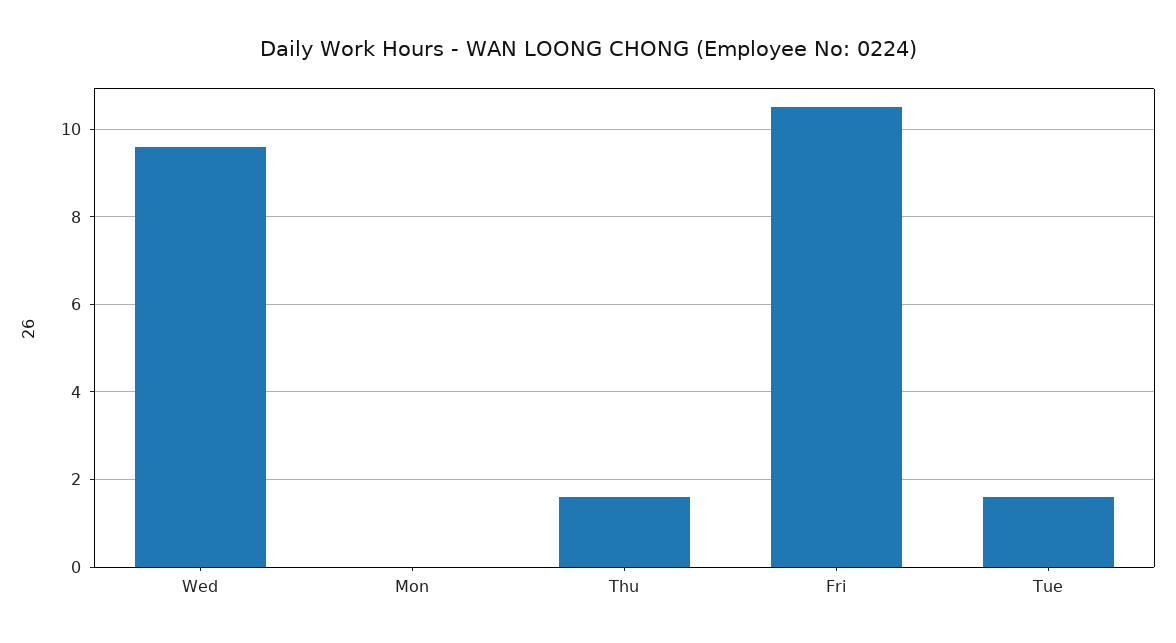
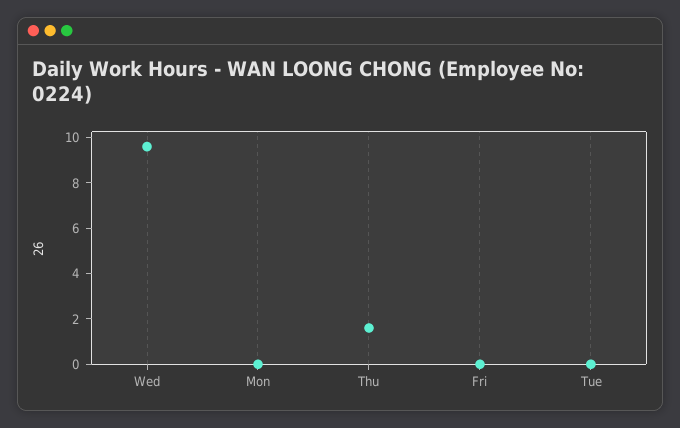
Fri: 10.5 -> 0
Tue: 1.5 -> 0

